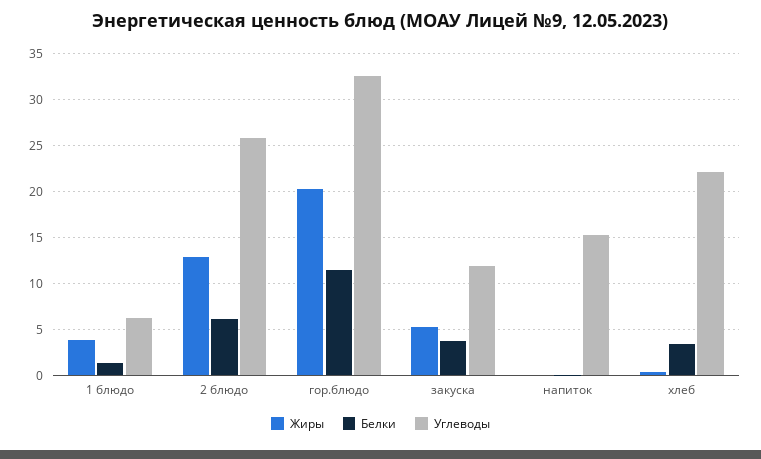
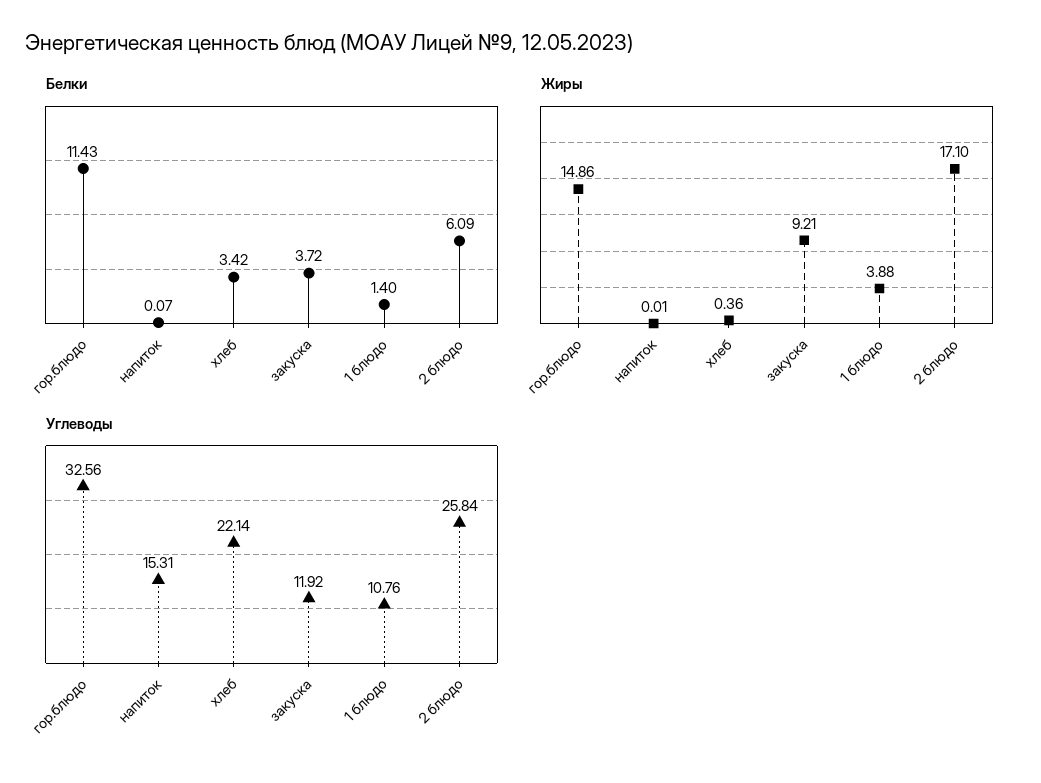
Углеводы, 1 блюдо: 6 -> 10.76
Жиры, 2 блюдо: 13 -> 17.1
Жиры, гор.блюдо: 20 -> 14.86
Жиры, закуска: 5 -> 9.21

